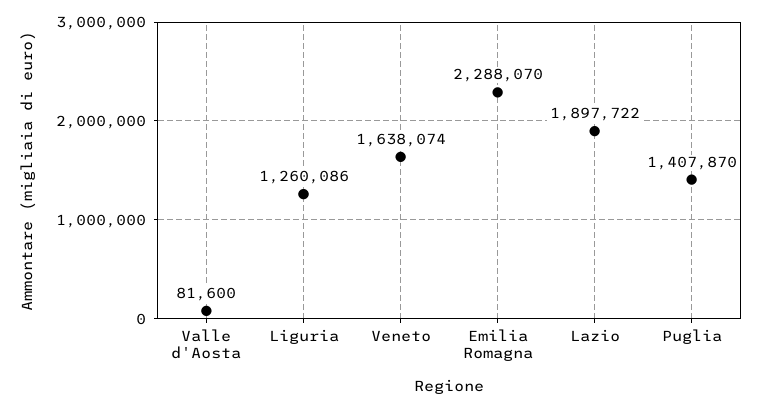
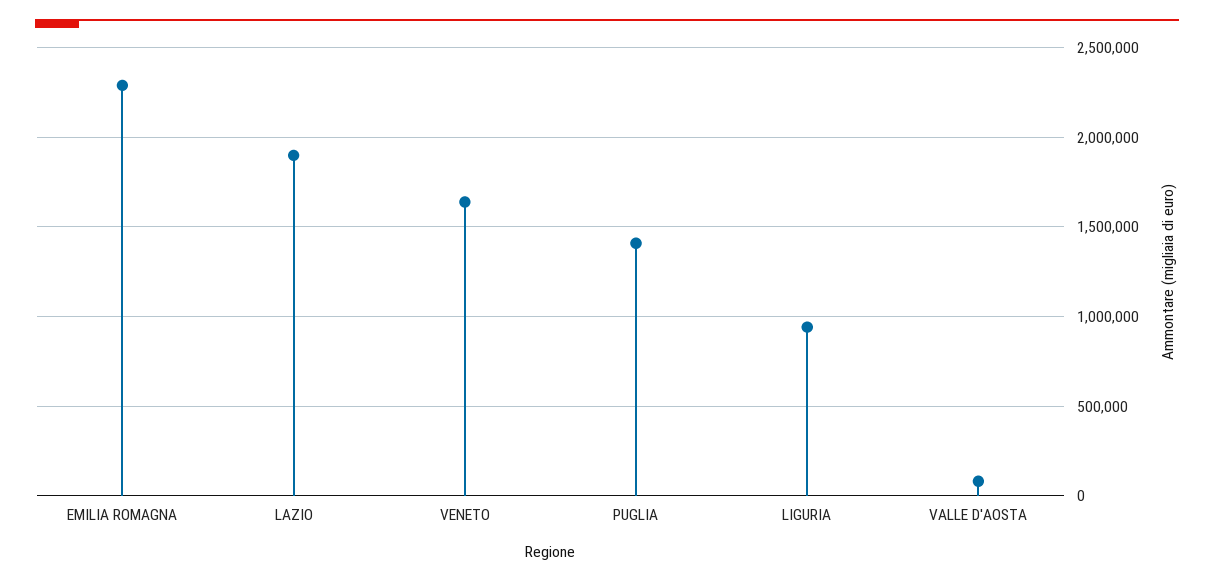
Liguria: 1260086 -> 950000

